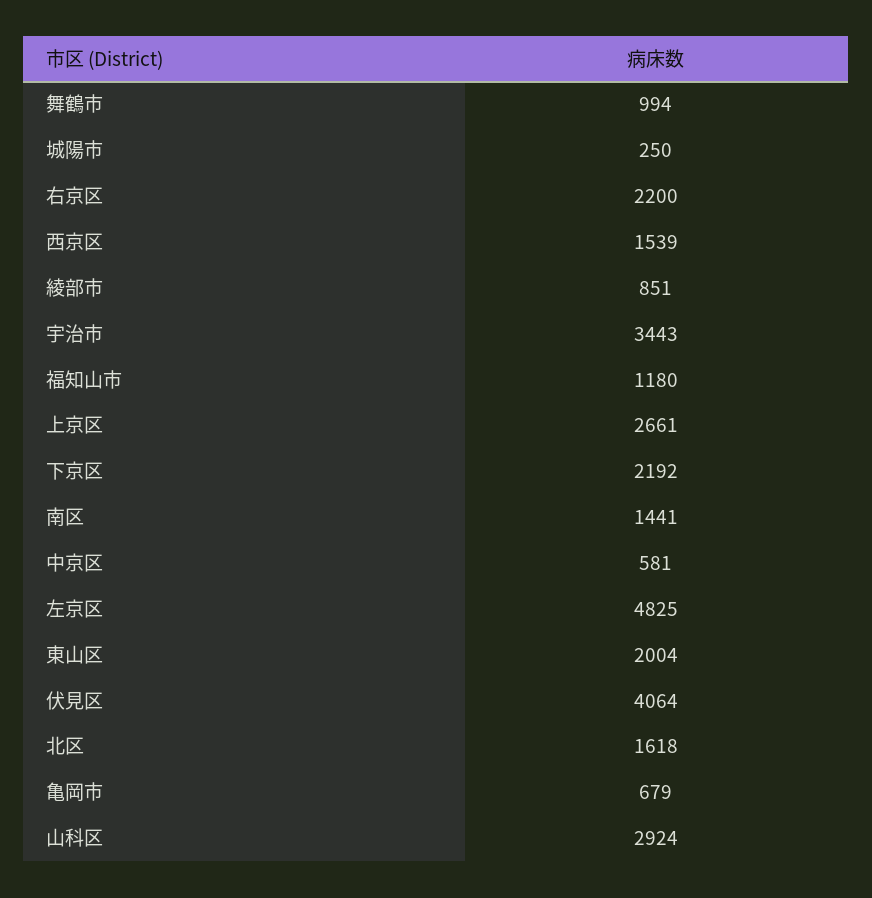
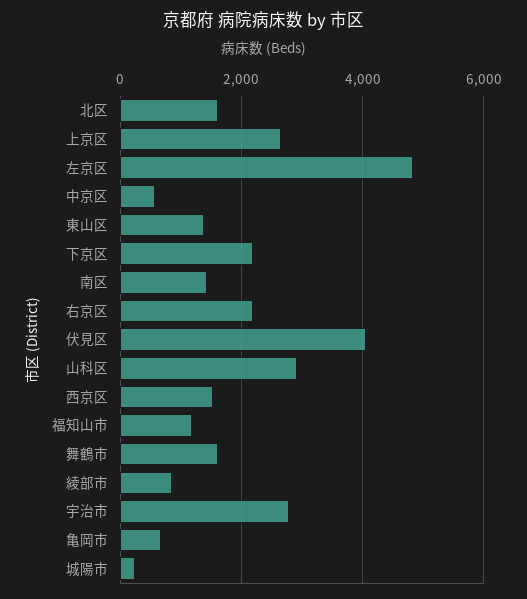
舞鶴市: 994 -> 1600
宇治市: 3443 -> 2800
東山区: 2004 -> 1400

